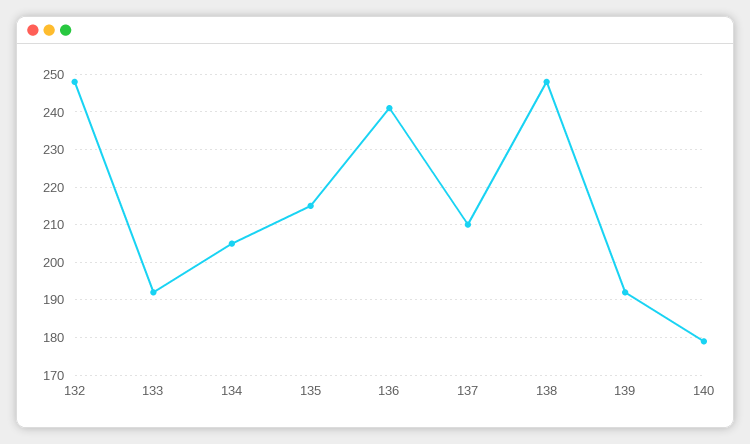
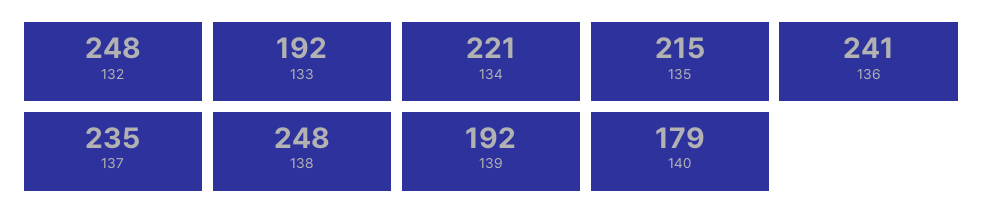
134: 205 -> 221
137: 210 -> 235

